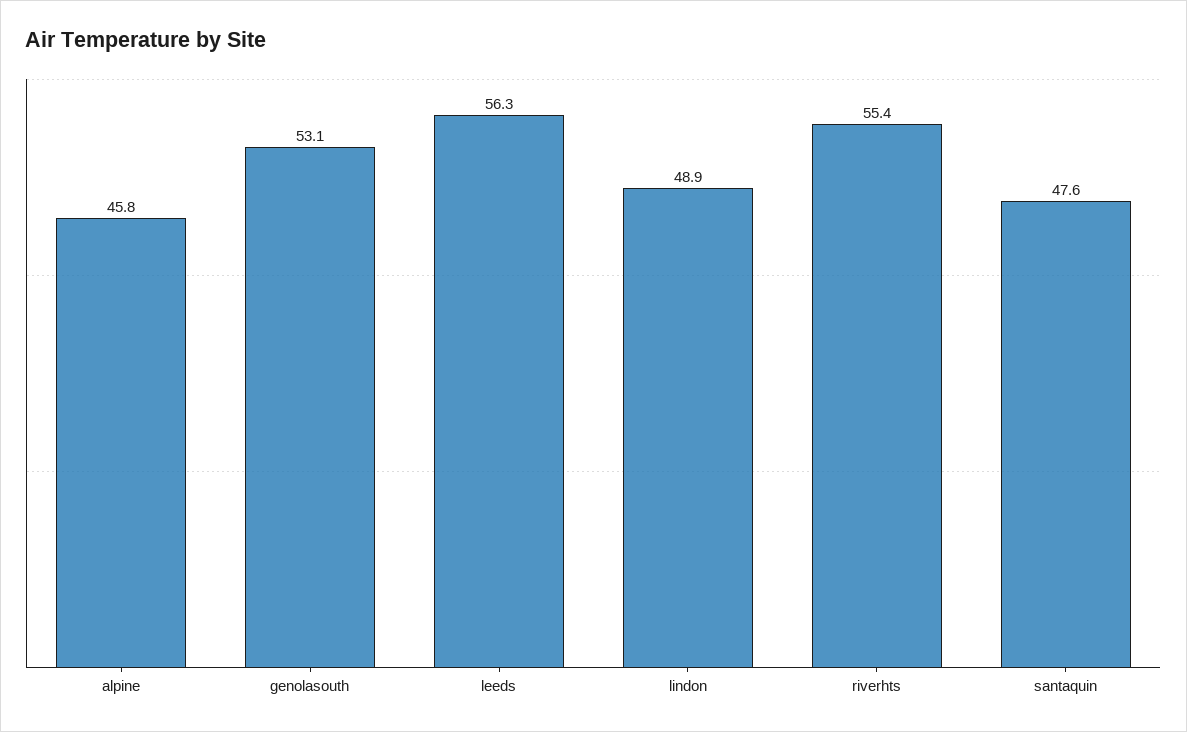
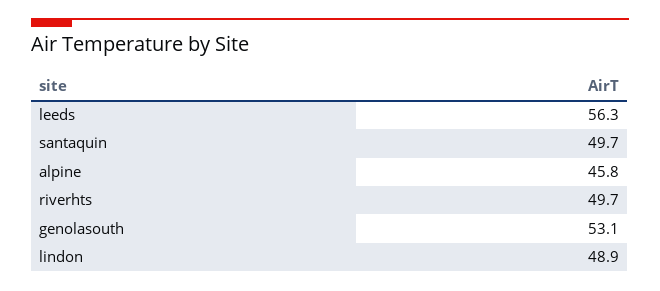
riverhts: 55.4 -> 49.7
santaquin: 47.6 -> 49.7

